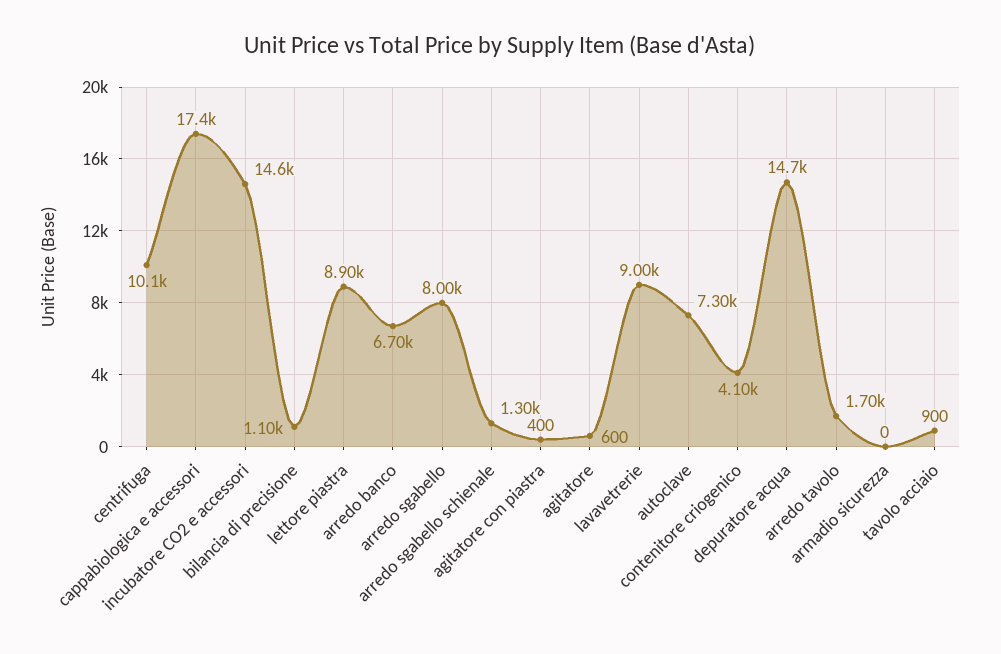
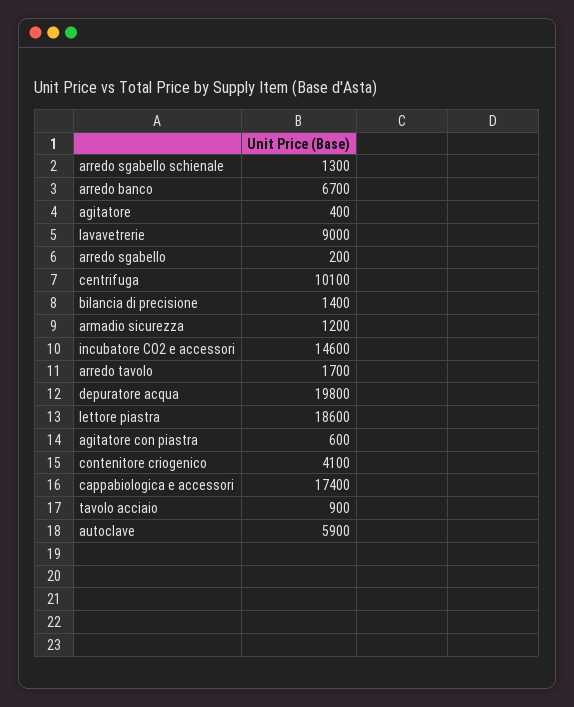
bilancia di precisione: 1100 -> 1400
lettore piastra: 8900 -> 18600
arredo sgabello: 8000 -> 200
agitatore con piastra: 400 -> 600
agitatore: 600 -> 400
autoclave: 7300 -> 5900
depuratore acqua: 14700 -> 19800
armadio sicurezza: 0 -> 1200

